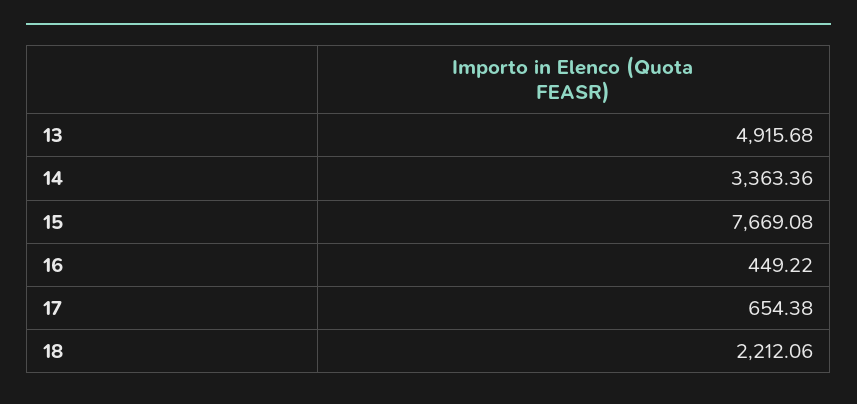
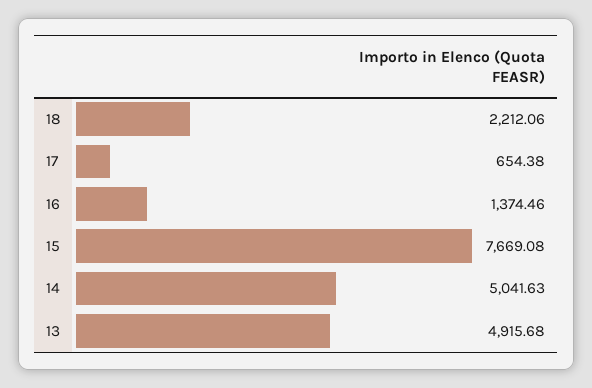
14: 3363.36 -> 5041.63
16: 449.22 -> 1374.46

